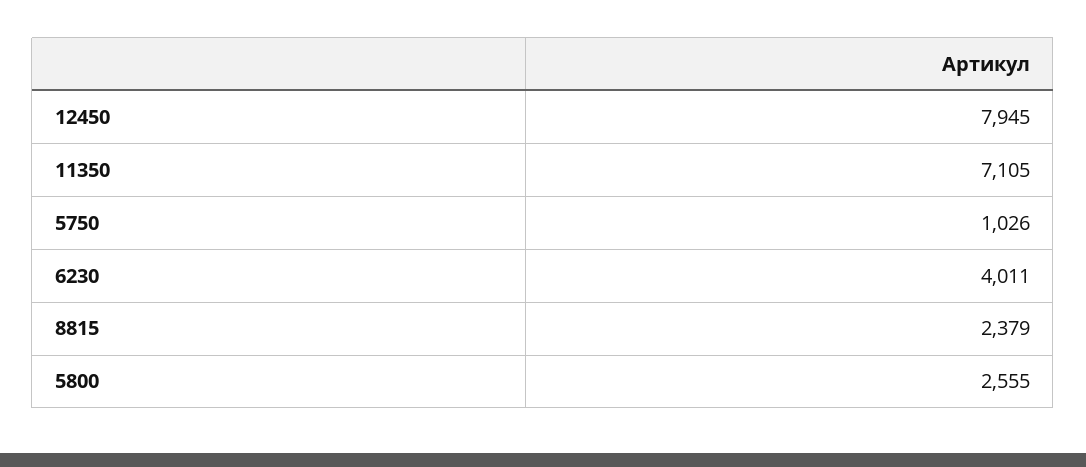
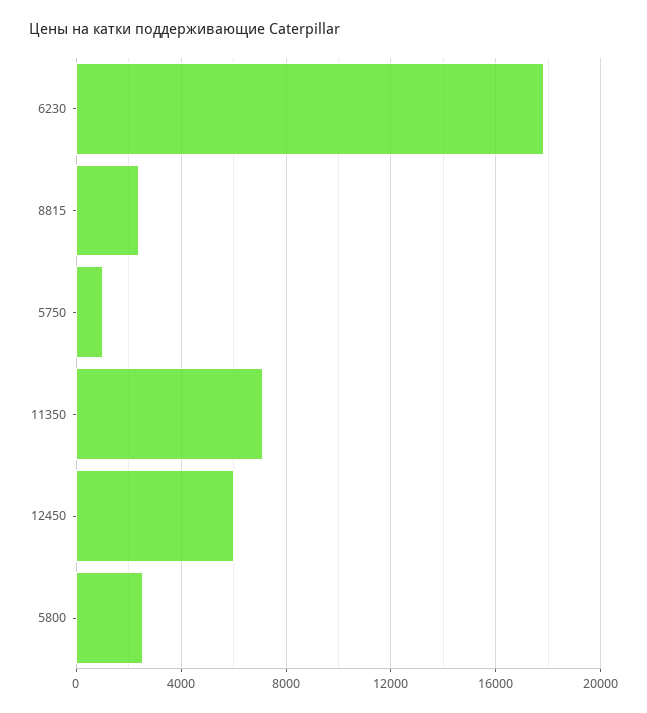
12450: 7945 -> 6000
6230: 4011 -> 18000

